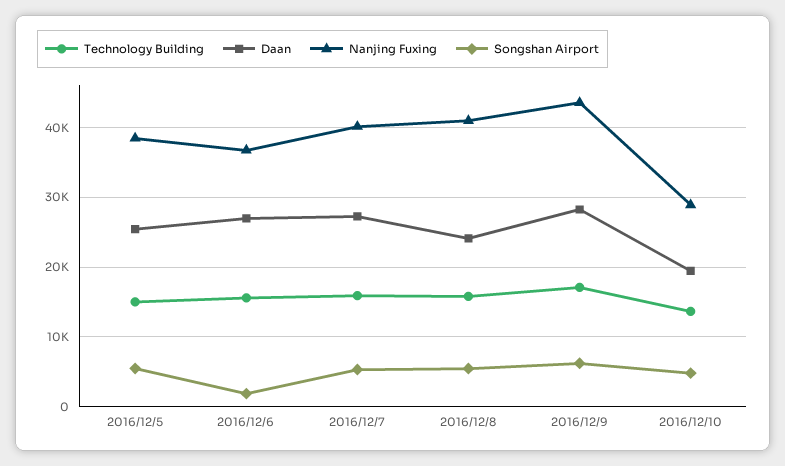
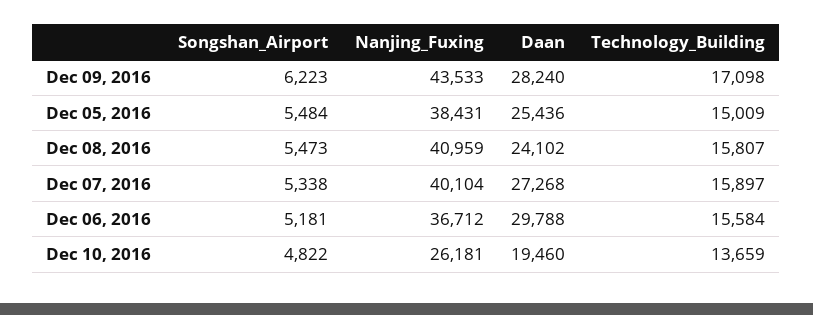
Daan, 2016/12/6: 27000 -> 29788
Songshan Airport, 2016/12/6: 2000 -> 5181
Nanjing Fuxing, 2016/12/10: 29000 -> 26181

